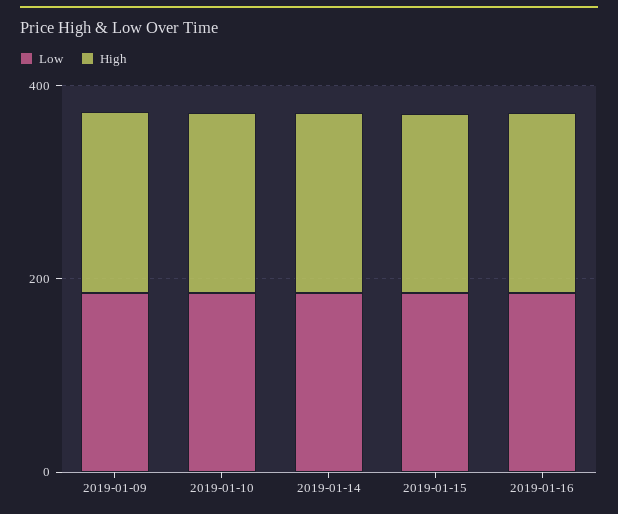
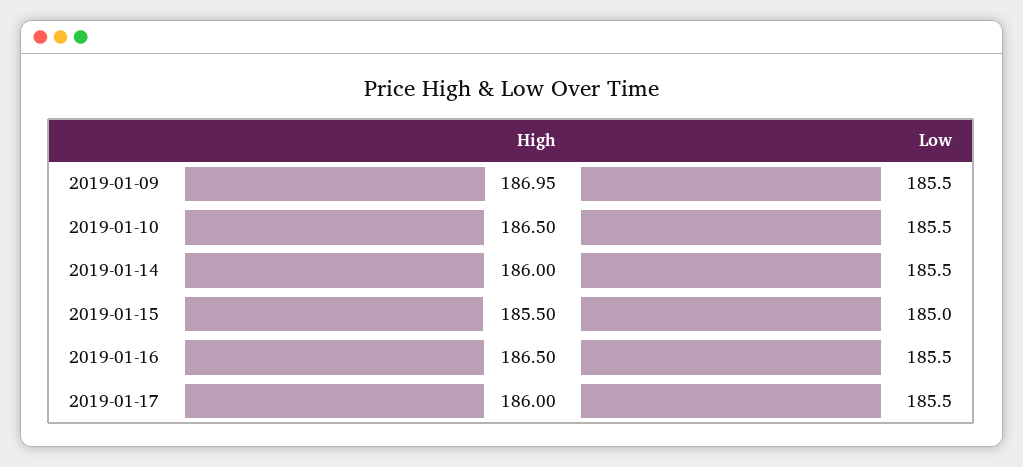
High, 2019-01-17: none -> 186
Low, 2019-01-17: none -> 185.5

